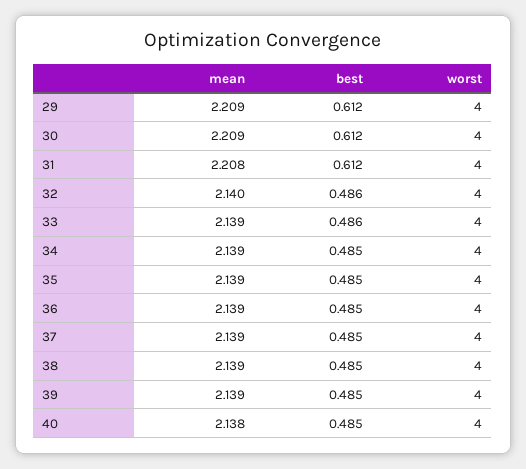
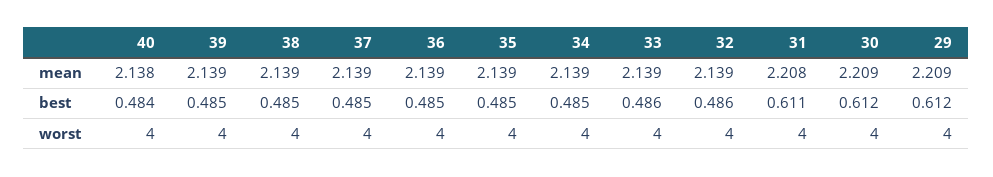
best, 31: 0.612 -> 0.611
mean, 32: 2.14 -> 2.139
best, 40: 0.485 -> 0.484

